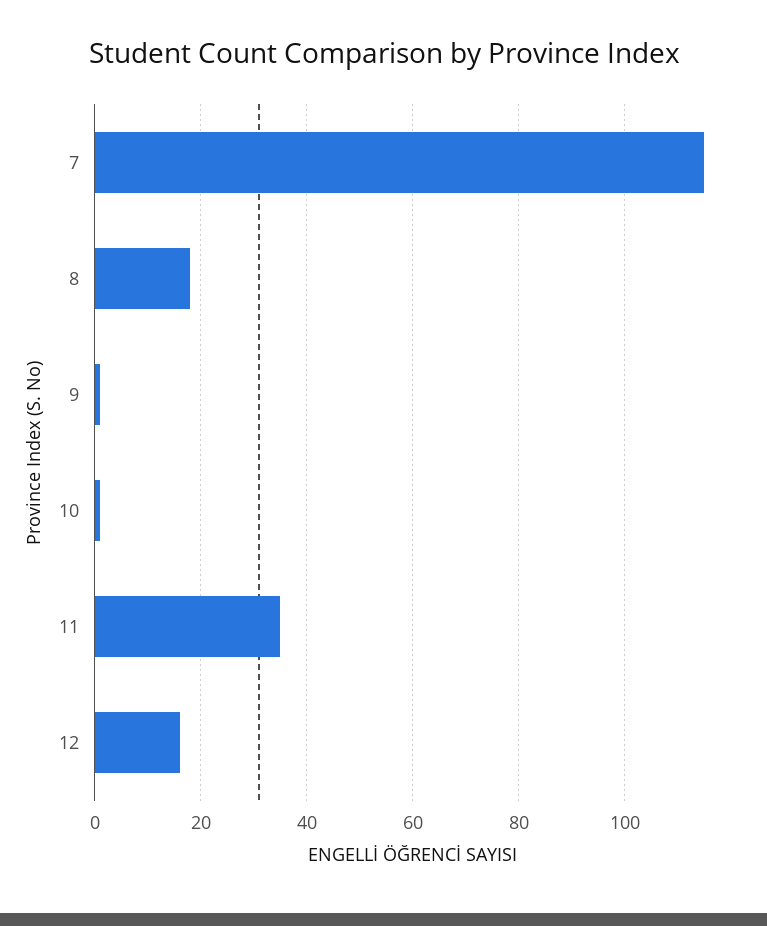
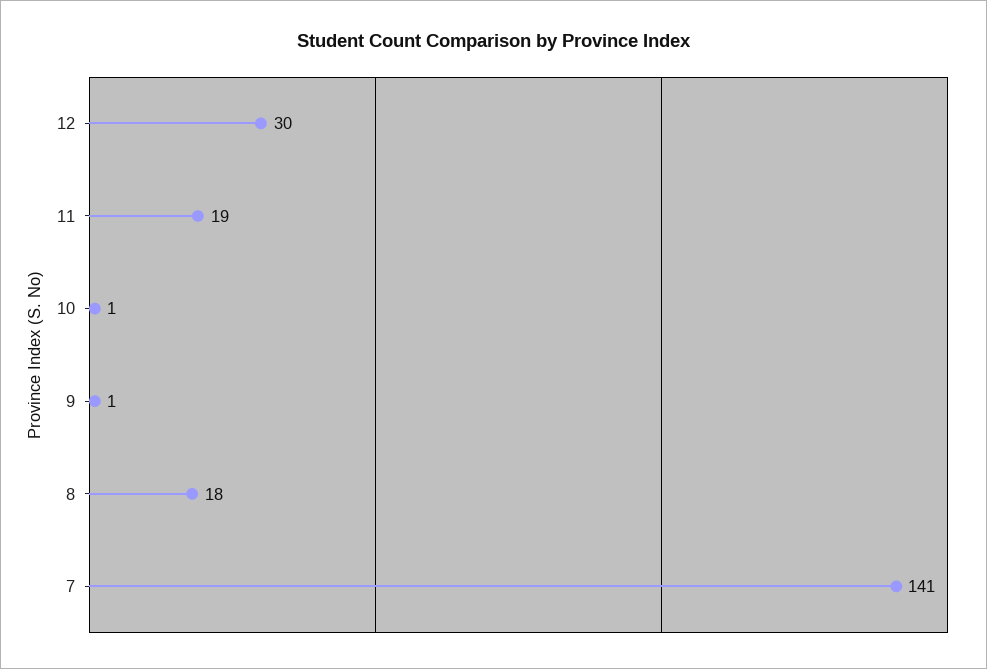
7: 115 -> 141
11: 35 -> 19
12: 15 -> 30

